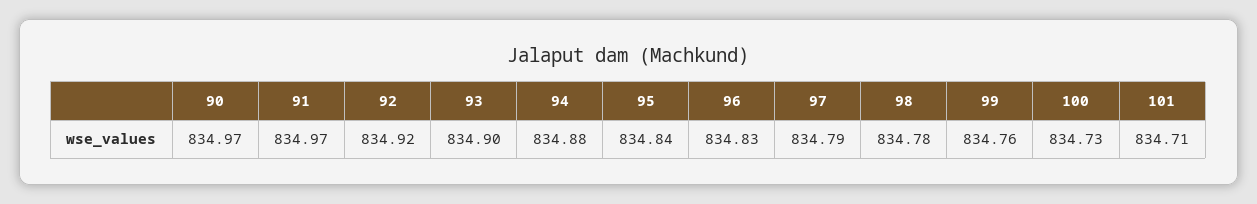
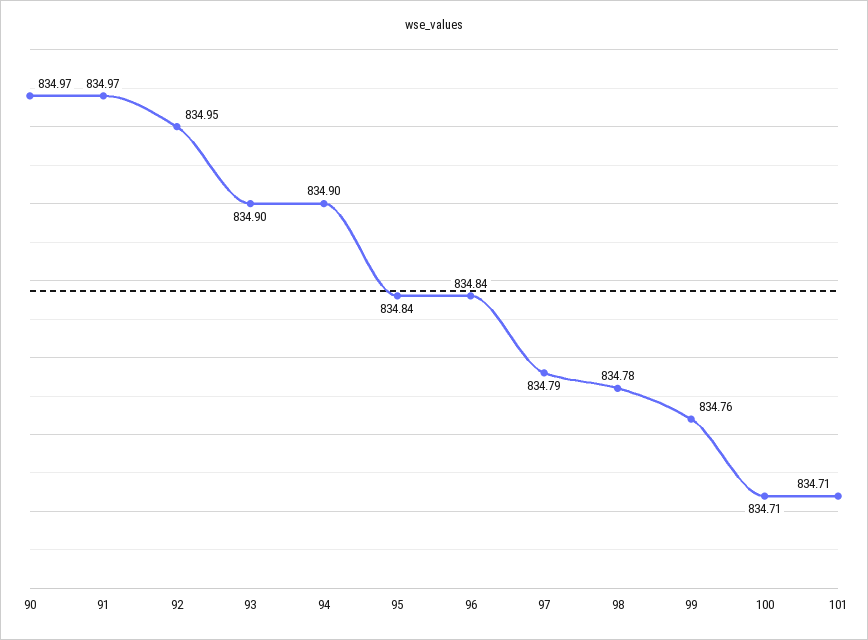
92: 834.92 -> 834.95
94: 834.88 -> 834.9
96: 834.83 -> 834.84
100: 834.73 -> 834.71

